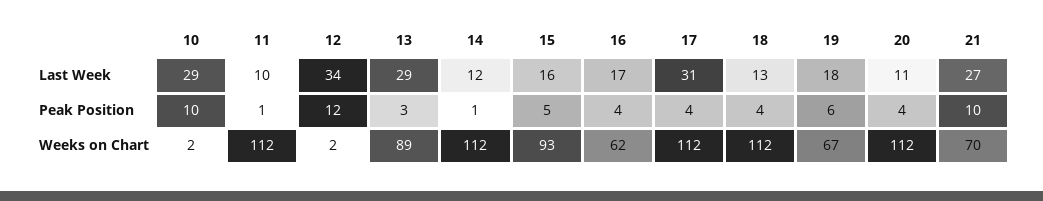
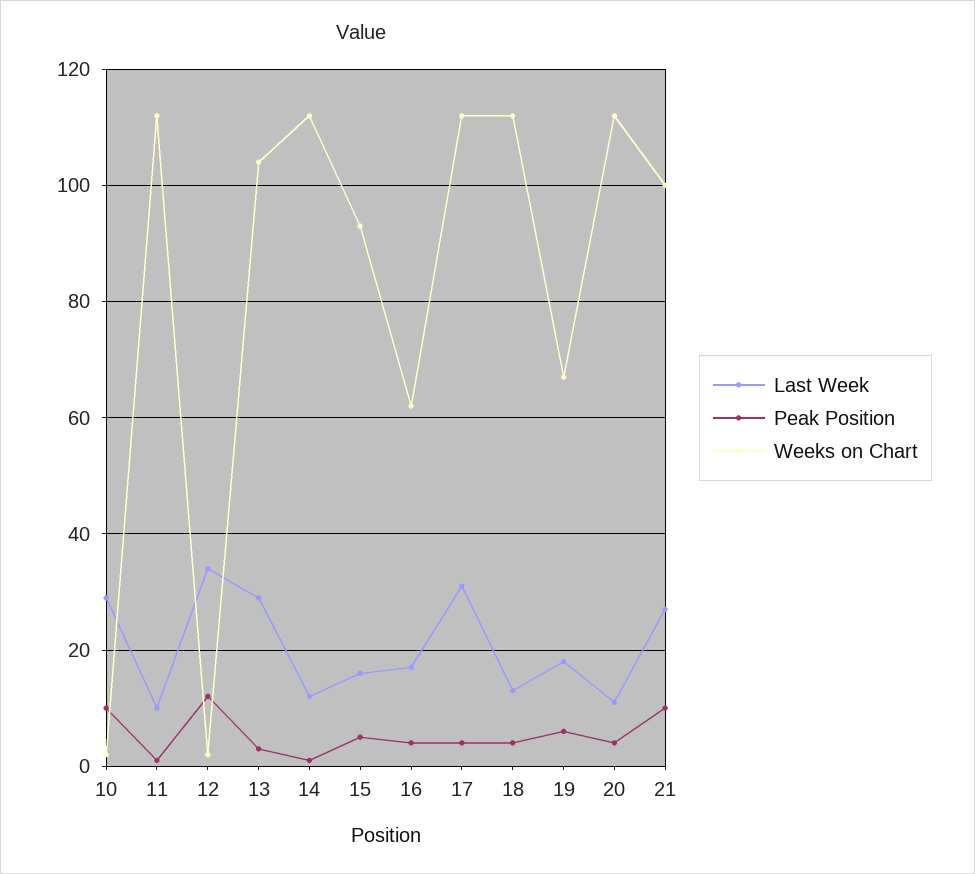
Weeks on Chart, 13: 89 -> 105
Weeks on Chart, 21: 70 -> 100

